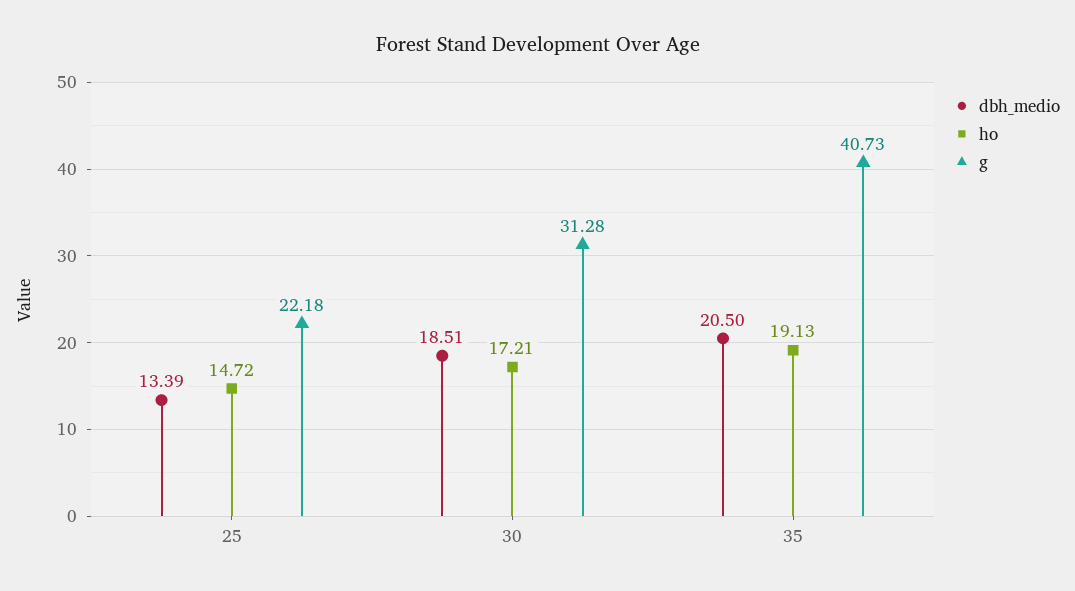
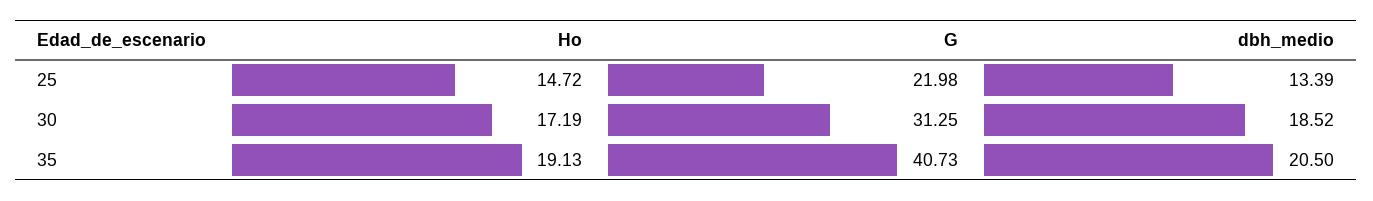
g, 25: 22.18 -> 21.98
dbh_medio, 30: 18.51 -> 18.52
ho, 30: 17.21 -> 17.19
g, 30: 31.28 -> 31.25

